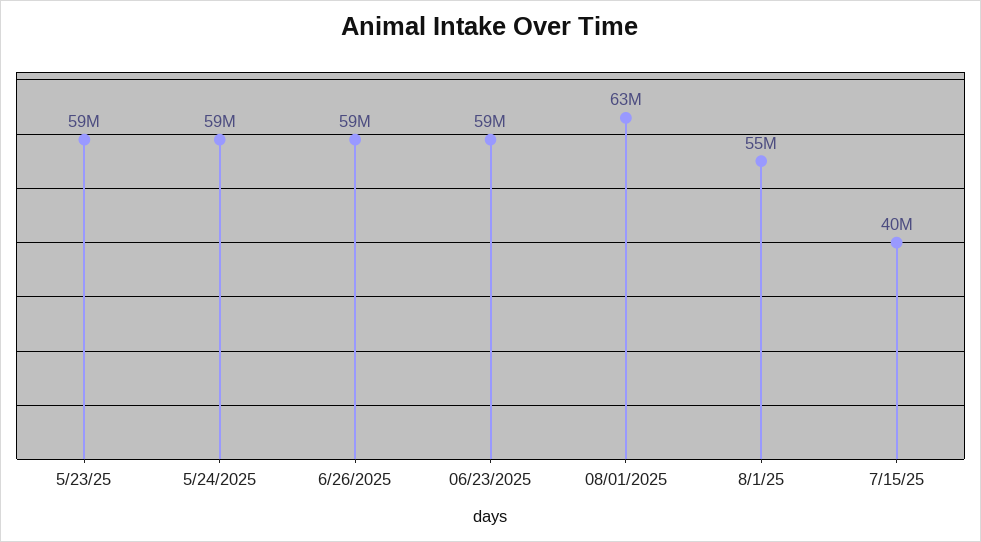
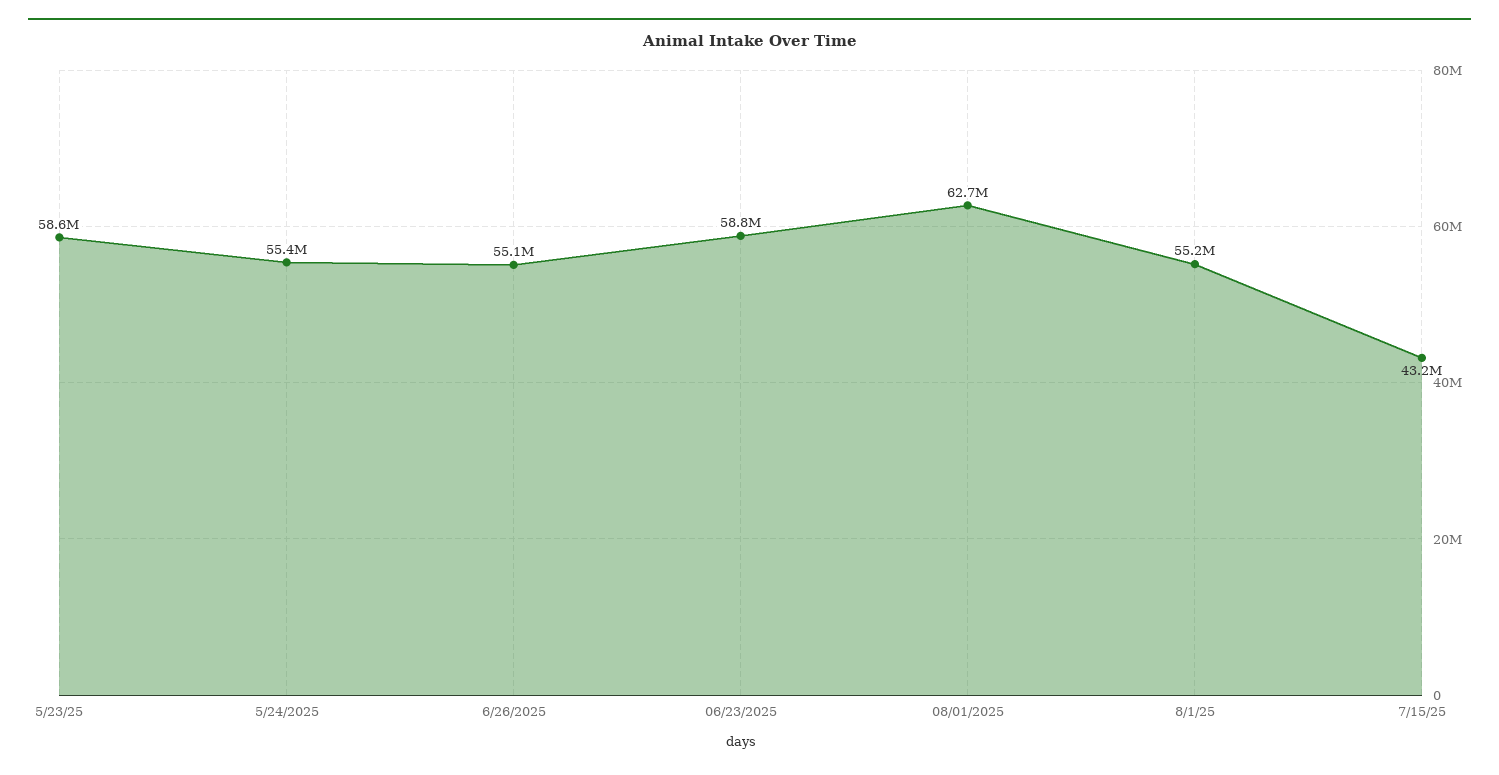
5/24/2025: 59000000 -> 55400000
6/26/2025: 59000000 -> 55100000
7/15/25: 40000000 -> 43200000

